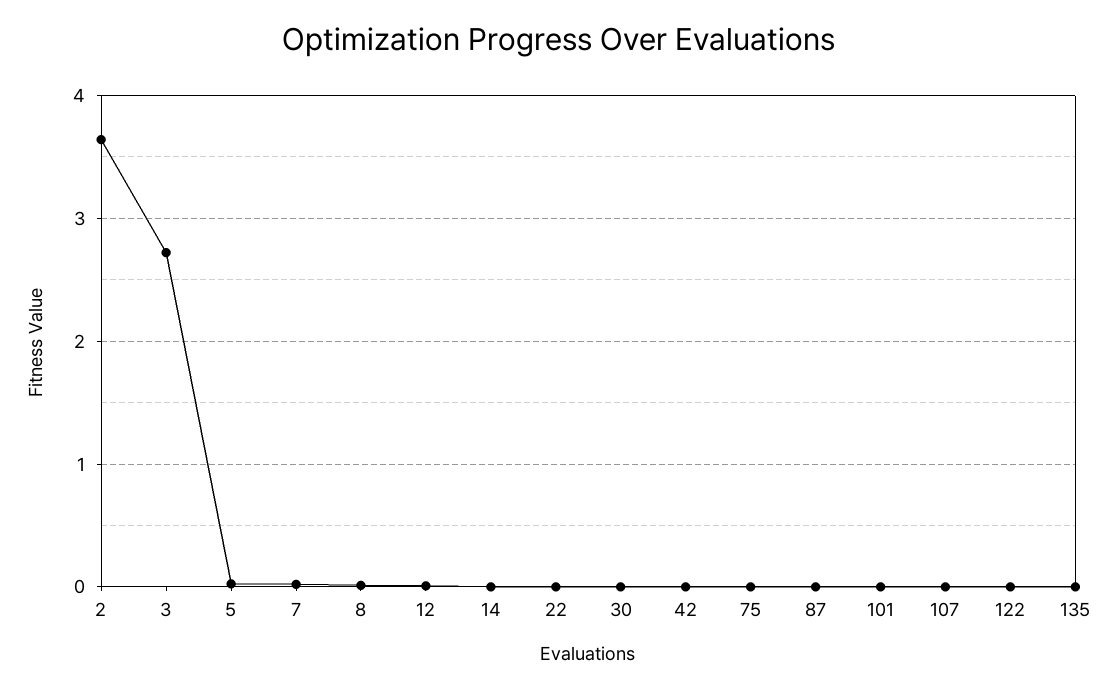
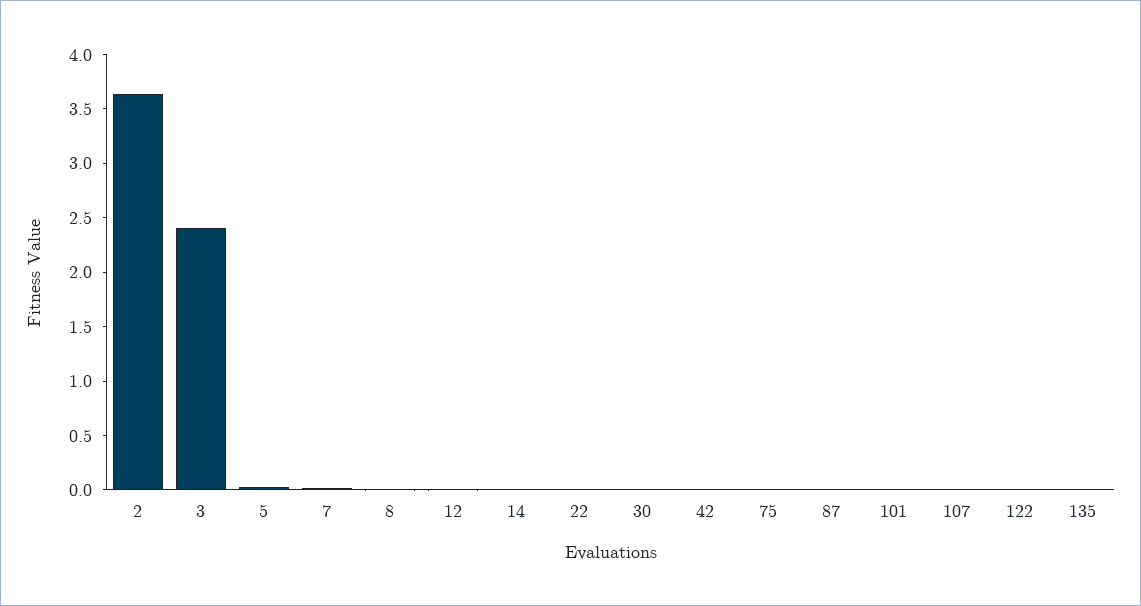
3: 2.7 -> 2.4

